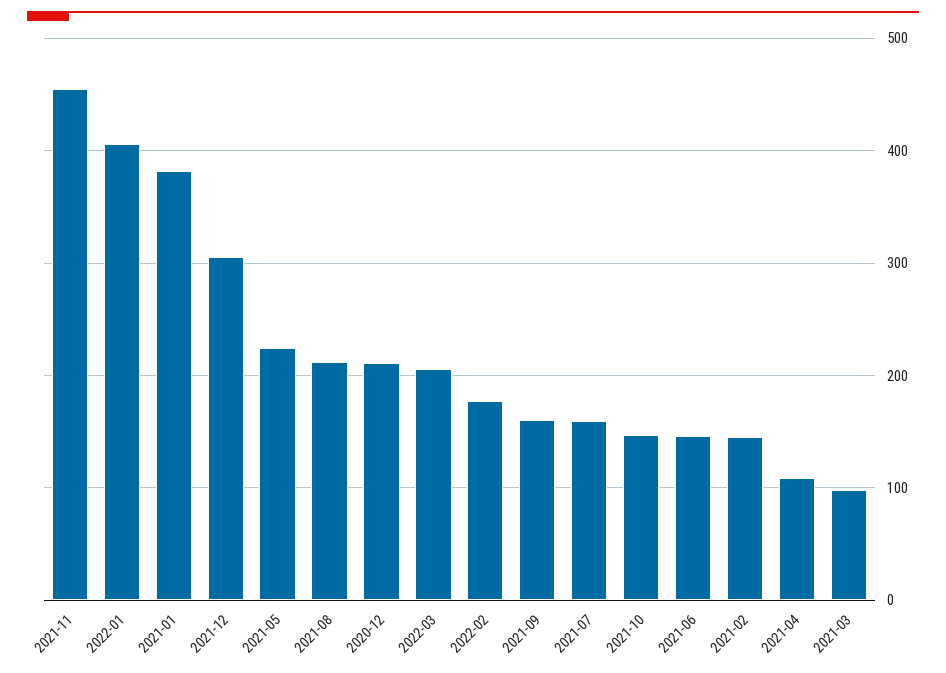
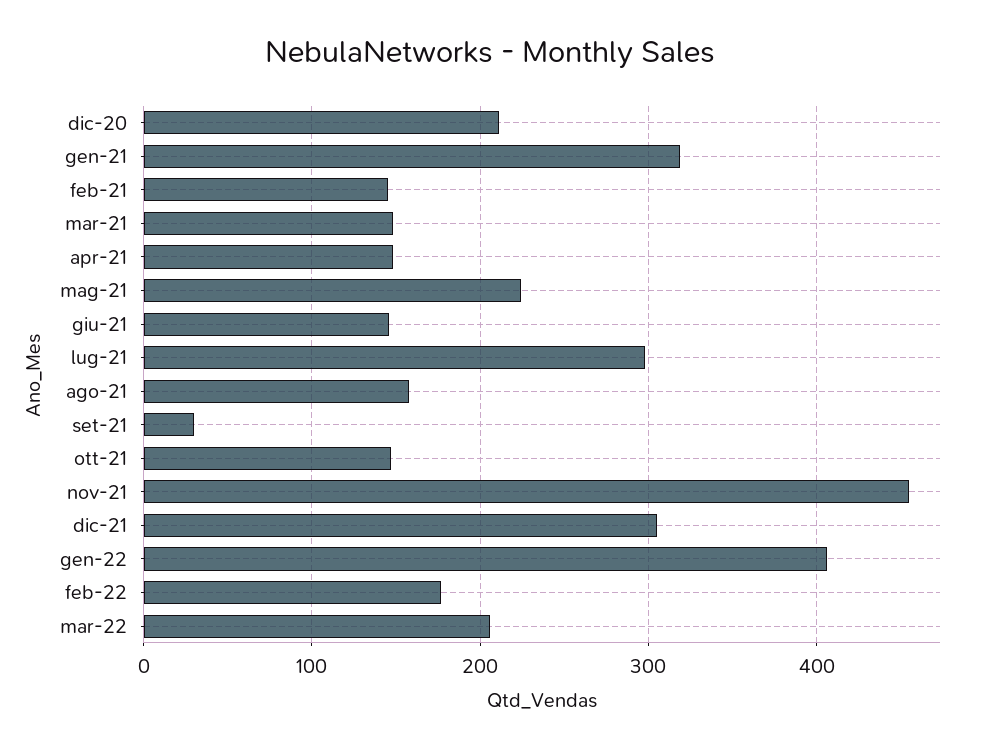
2021-01: 380 -> 320
2021-08: 210 -> 160
2021-09: 160 -> 30
2021-07: 160 -> 300
2021-04: 110 -> 150
2021-03: 100 -> 150

